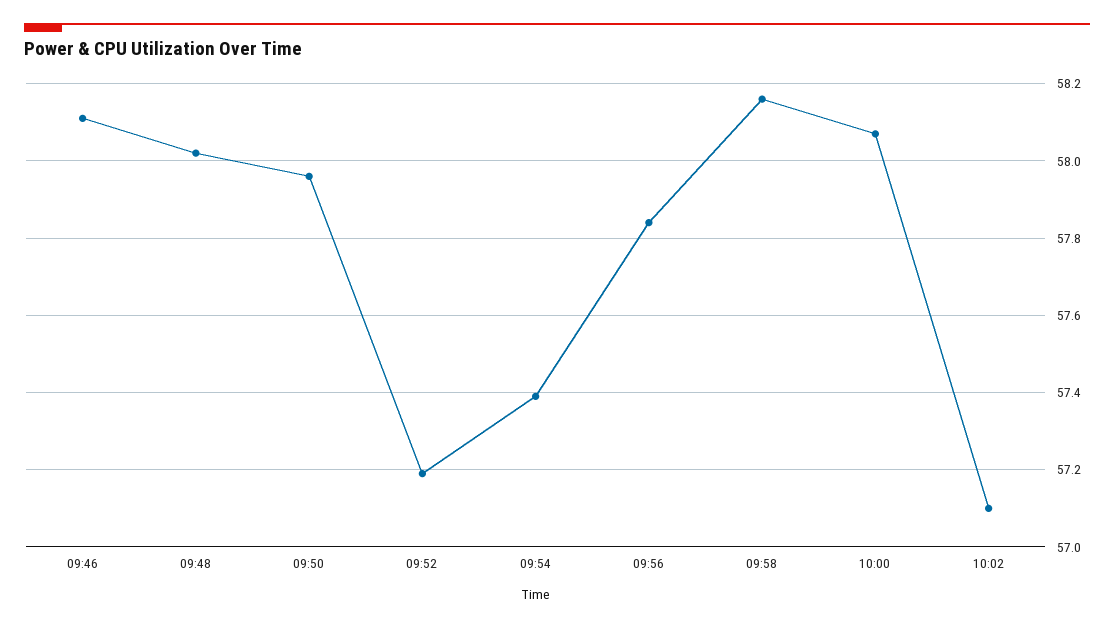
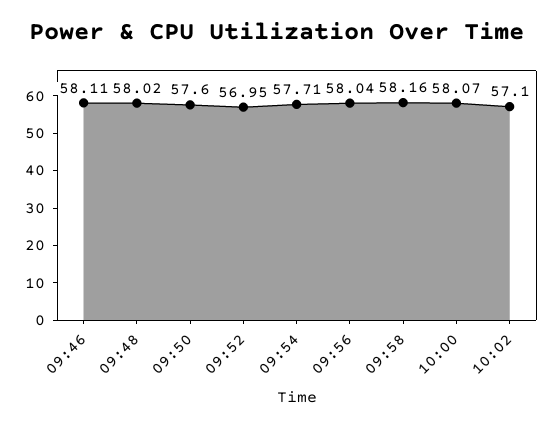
09:50: 57.95 -> 57.6
09:52: 57.2 -> 56.95
09:54: 57.4 -> 57.71
09:56: 57.85 -> 58.04

